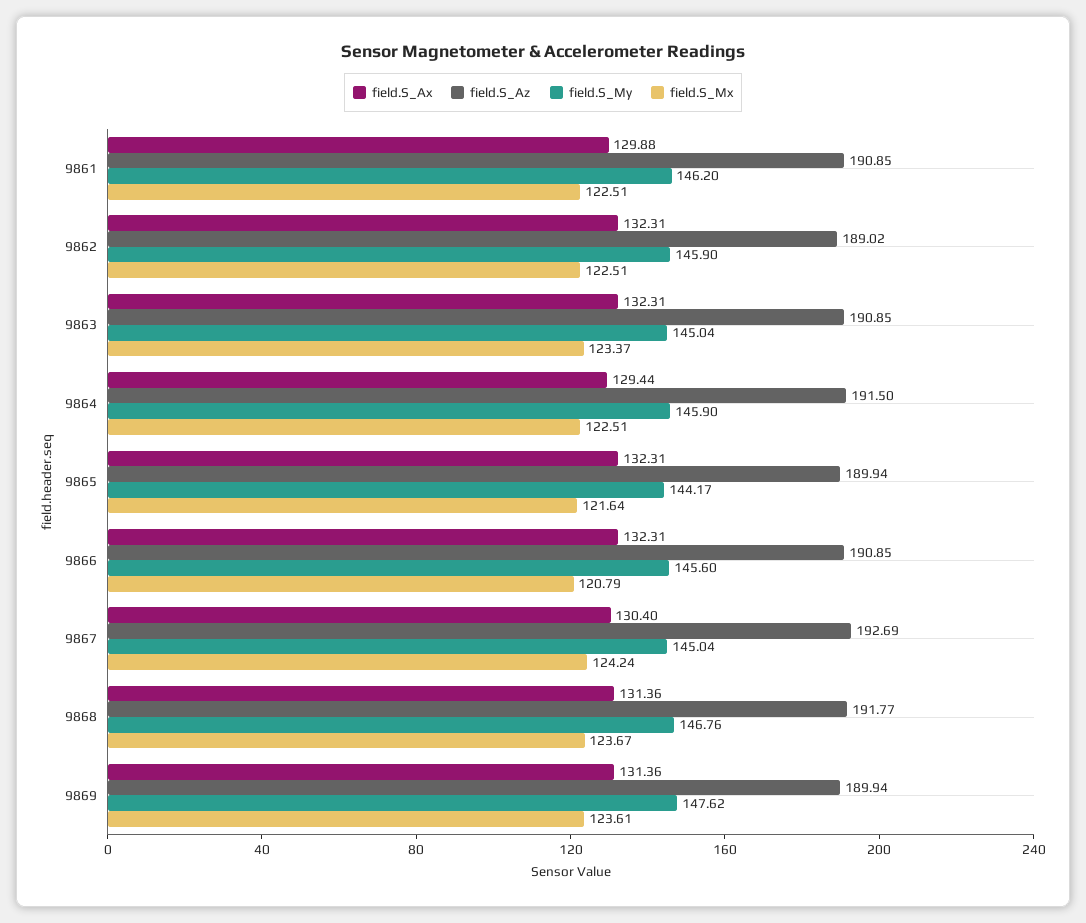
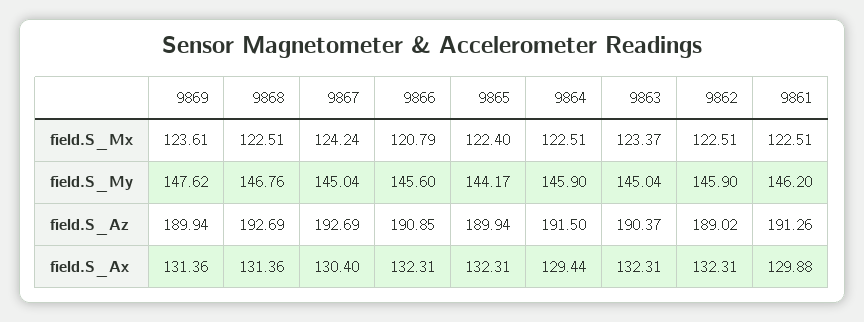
field.S_Az, 9861: 190.85 -> 191.26
field.S_Az, 9863: 190.85 -> 190.37
field.S_Mx, 9865: 121.64 -> 122.4
field.S_Az, 9868: 191.77 -> 192.69
field.S_Mx, 9868: 123.67 -> 122.51

